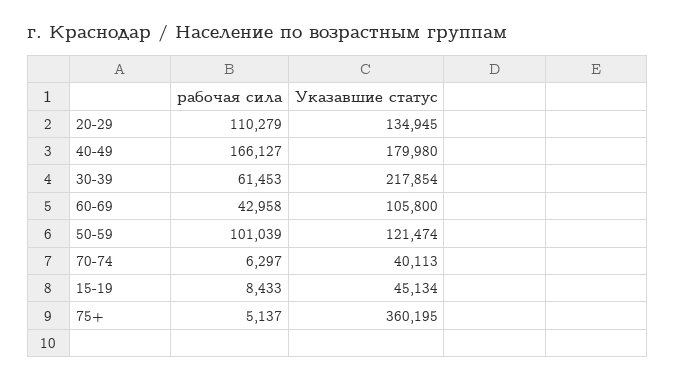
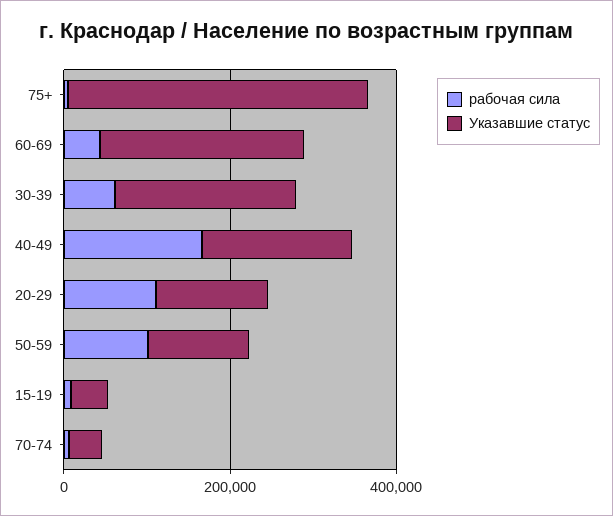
Указавшие статус, 60-69: 105800 -> 250000

